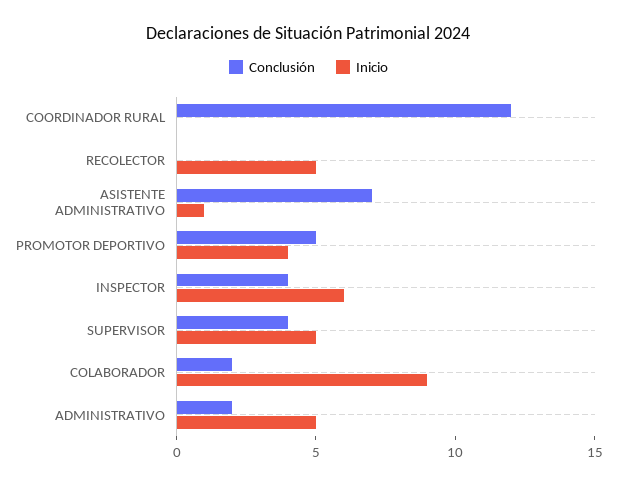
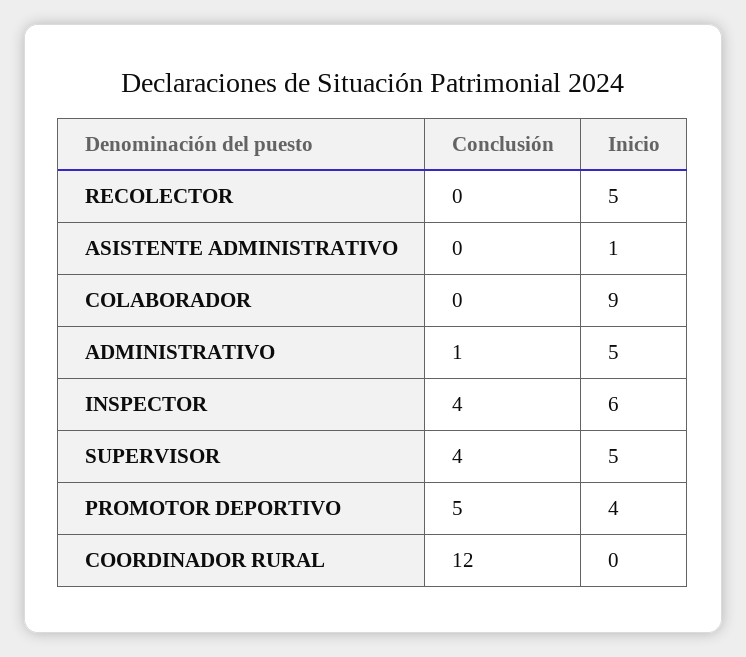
Conclusión, ASISTENTE ADMINISTRATIVO: 7 -> 0
Conclusión, COLABORADOR: 2 -> 0
Conclusión, ADMINISTRATIVO: 2 -> 1

